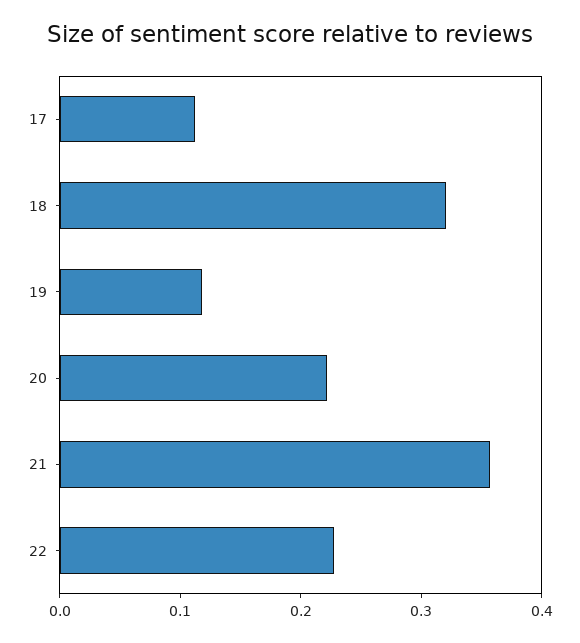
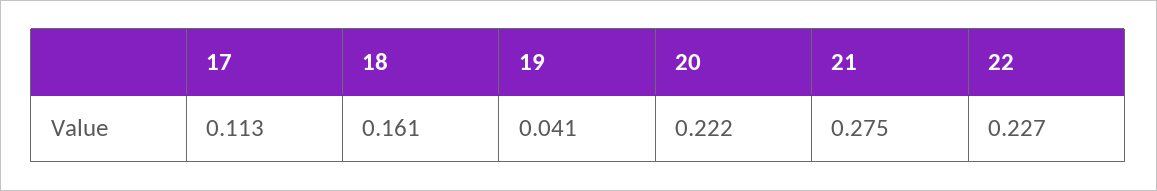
18: 0.32 -> 0.161
19: 0.12 -> 0.041
21: 0.36 -> 0.275

